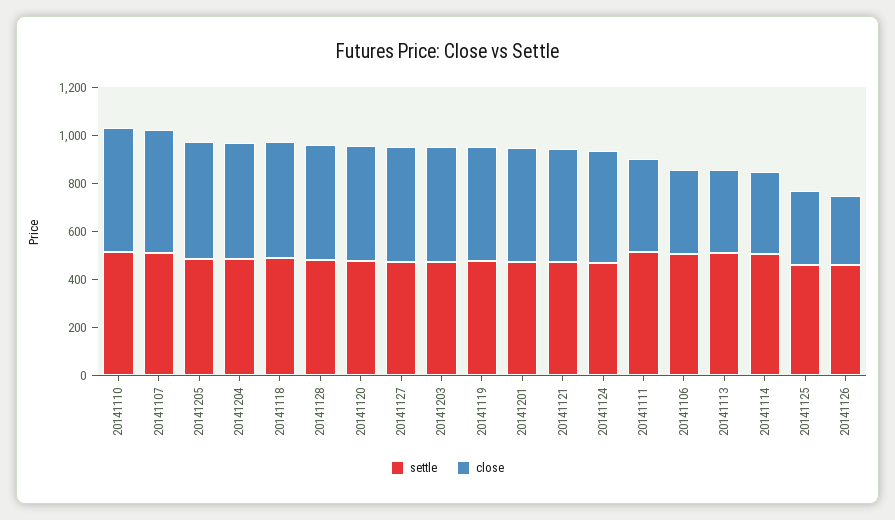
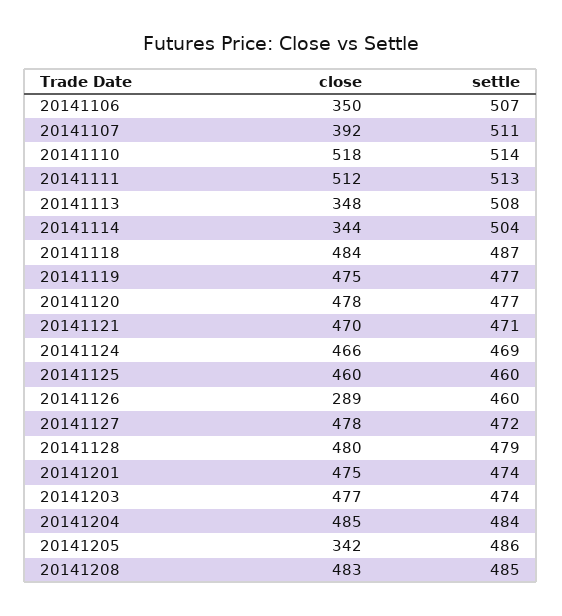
close, 20141107: 500 -> 392
close, 20141205: 500 -> 342
close, 20141111: 400 -> 512
close, 20141125: 300 -> 460
close, 20141208: none -> 483
settle, 20141208: none -> 485

